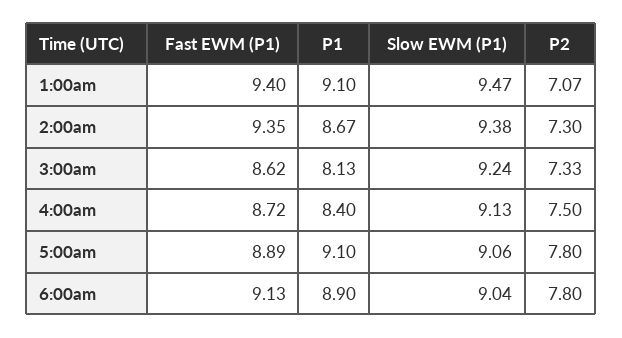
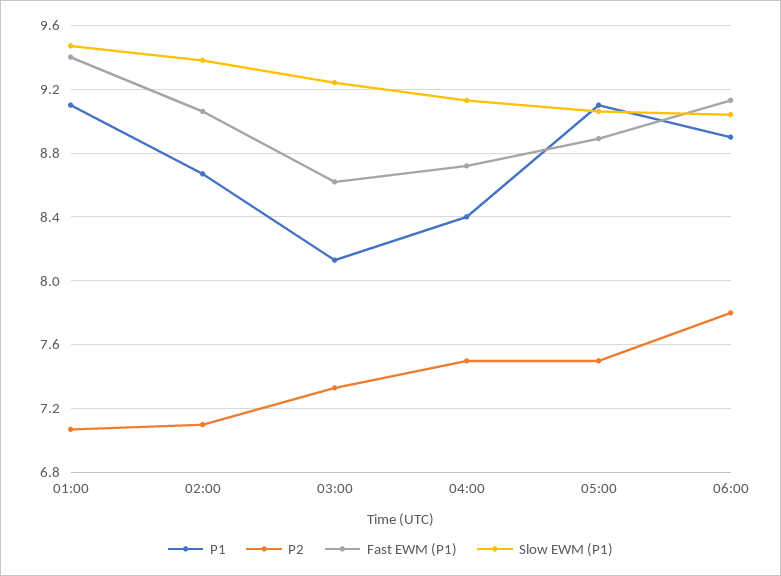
Fast EWM (P1), 2:00am: 9.35 -> 9.05
P2, 2:00am: 7.3 -> 7.1
P2, 5:00am: 7.8 -> 7.5

